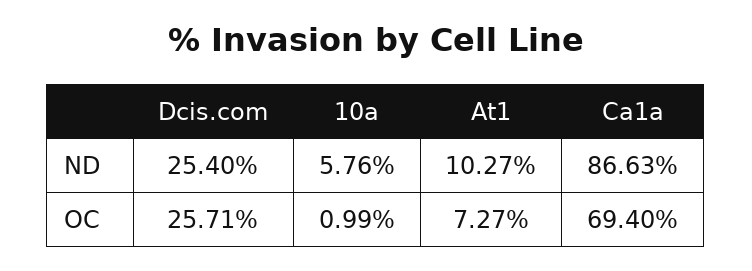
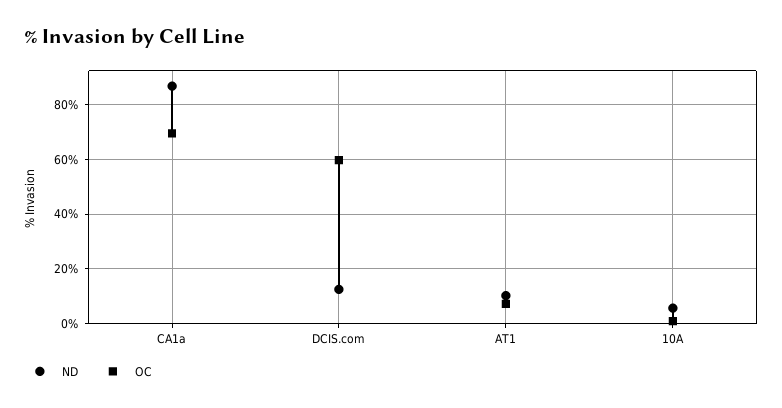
ND, Dcis.com: 25.4 -> 12.5
OC, Dcis.com: 25.71 -> 60

